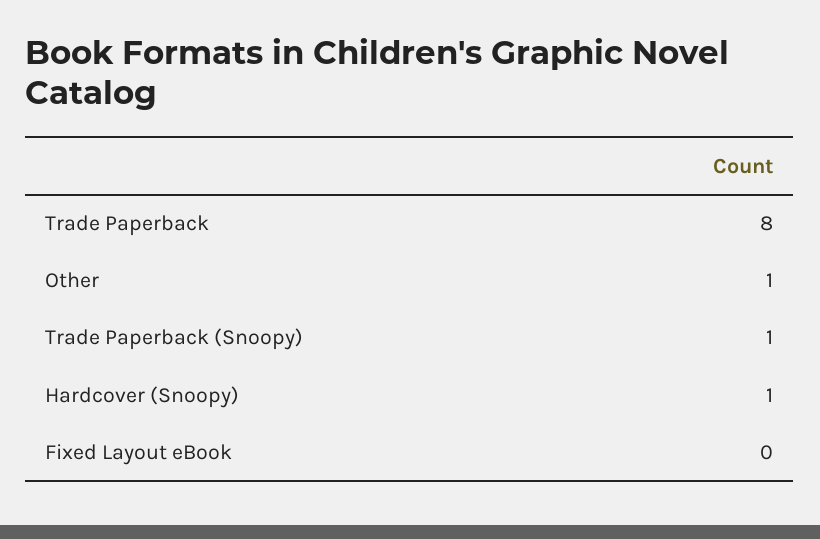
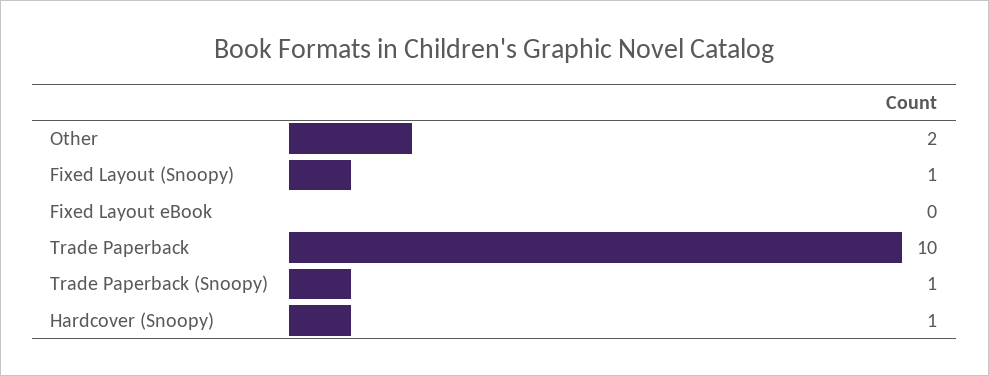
Trade Paperback: 8 -> 10
Other: 1 -> 2
Fixed Layout (Snoopy): none -> 1

